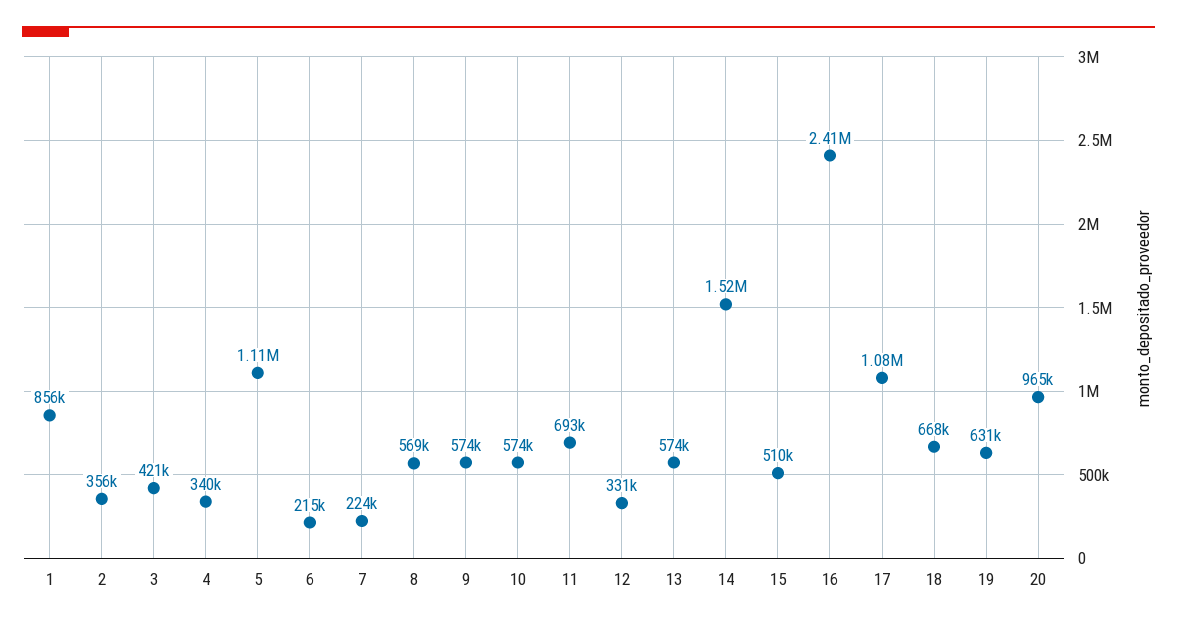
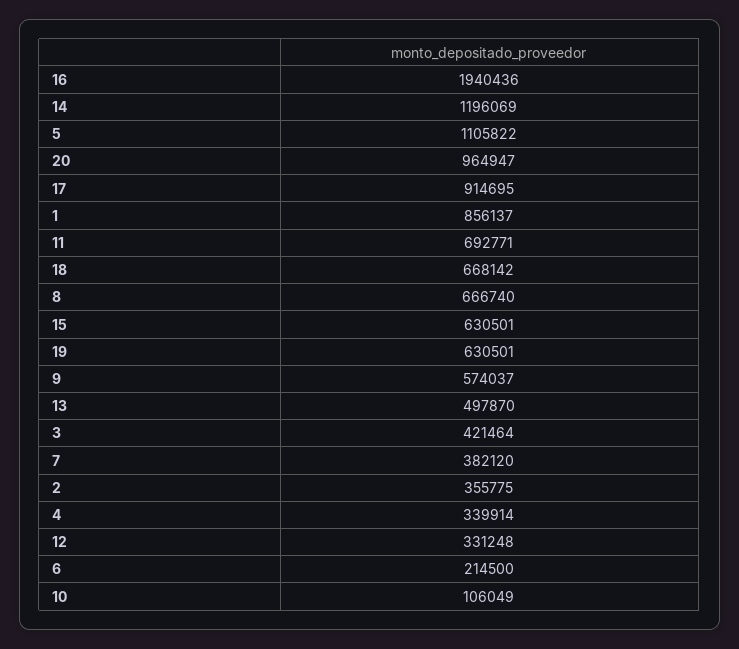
7: 224000 -> 382120
8: 569000 -> 666740
10: 574000 -> 106049
13: 574000 -> 497870
14: 1520000 -> 1196069
15: 510000 -> 630501
16: 2410000 -> 1940436
17: 1080000 -> 914695

